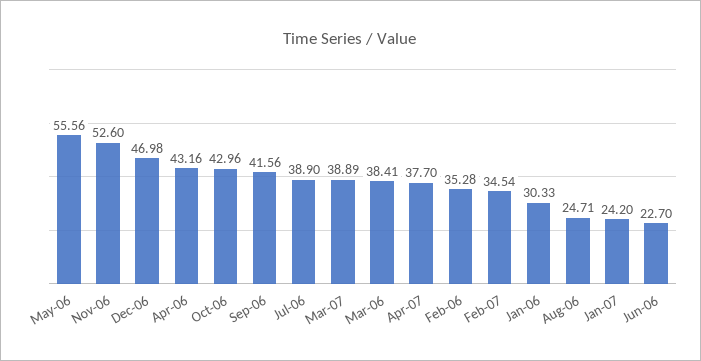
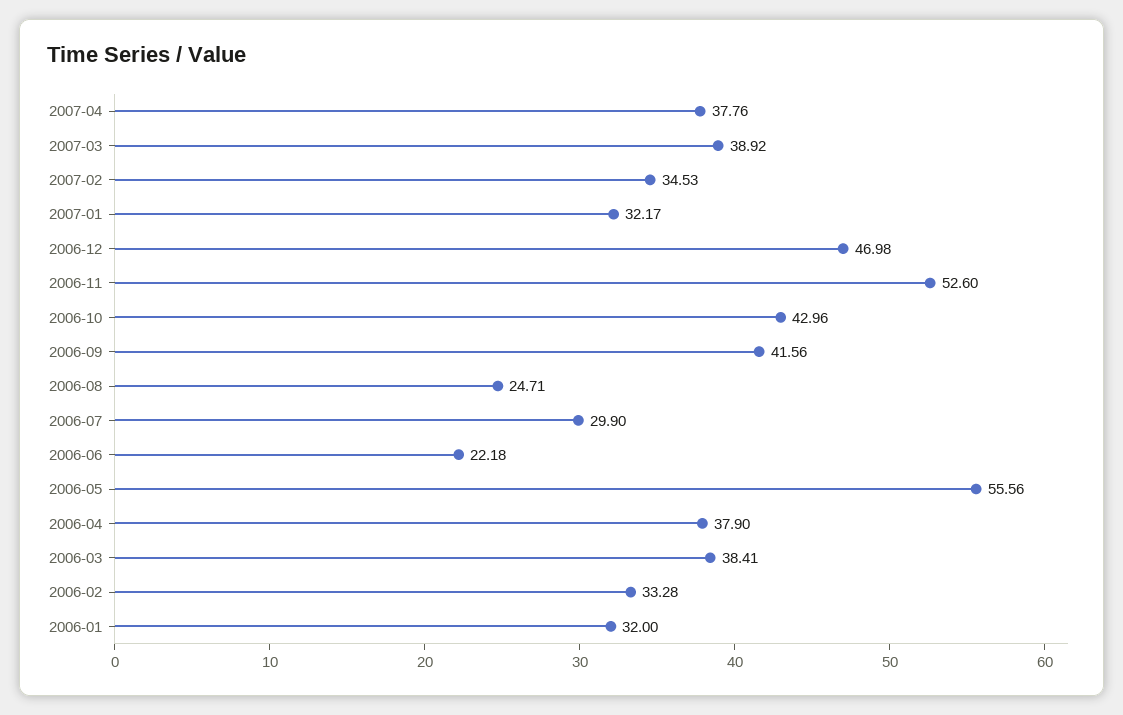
Apr-06: 43.16 -> 37.9
Jul-06: 38.9 -> 29.9
Mar-07: 38.89 -> 38.92
Apr-07: 37.7 -> 37.76
Feb-06: 35.28 -> 33.28
Feb-07: 34.54 -> 34.53
Jan-06: 30.33 -> 32
Jan-07: 24.2 -> 32.17
Jun-06: 22.7 -> 22.18

